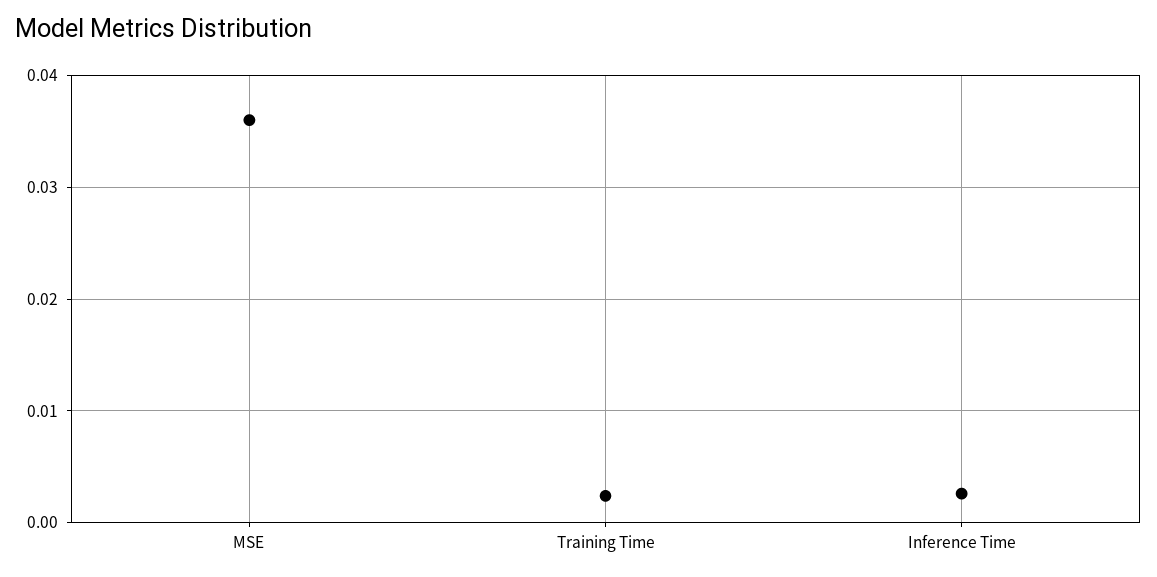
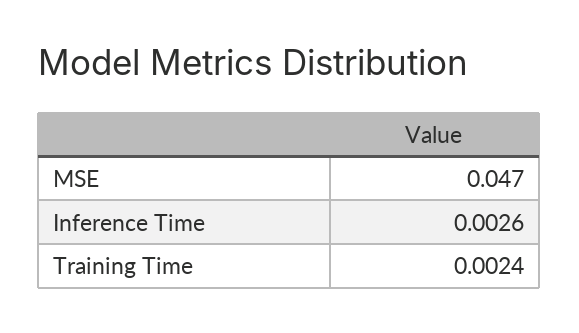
MSE: 0.036 -> 0.047

